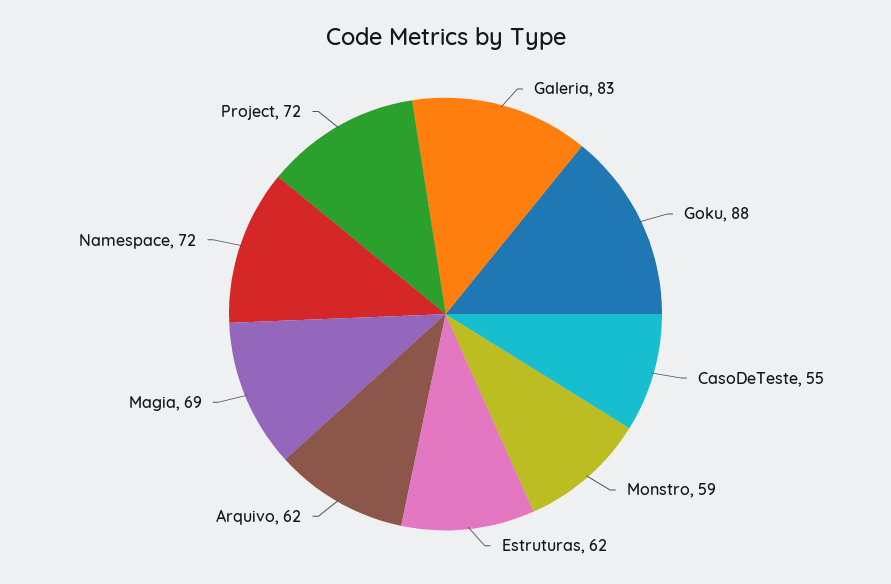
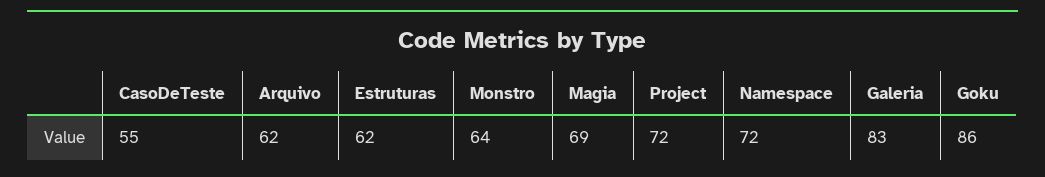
Goku: 88 -> 86
Monstro: 59 -> 64

